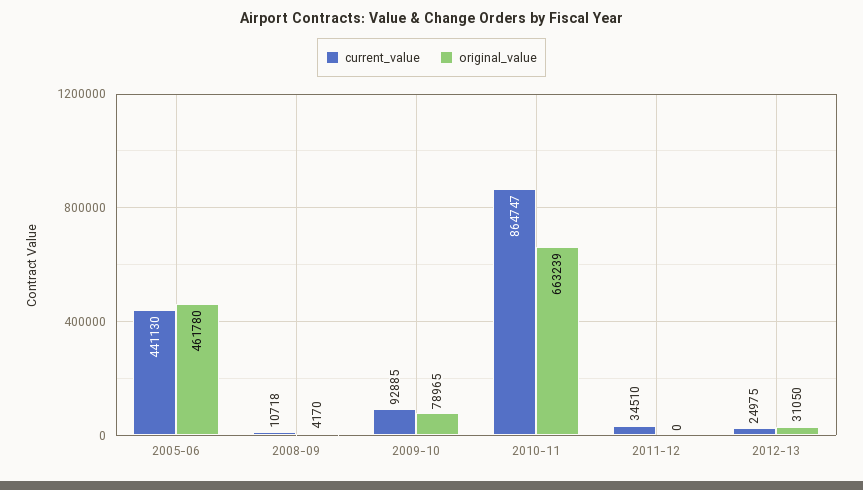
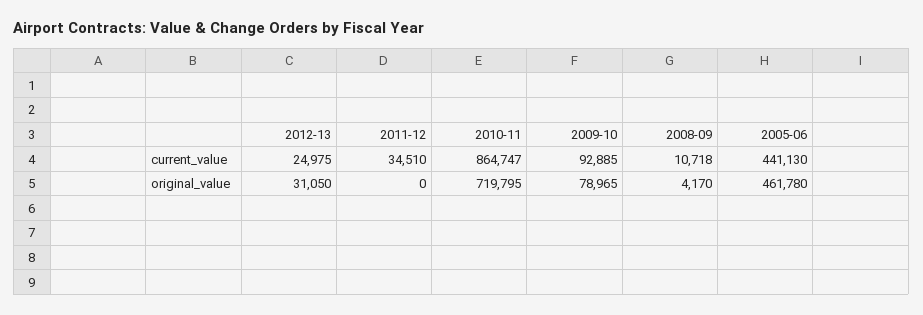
original_value, 2010-11: 663239 -> 719795

